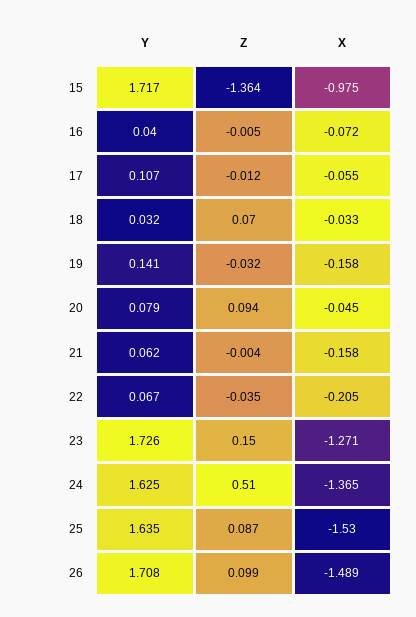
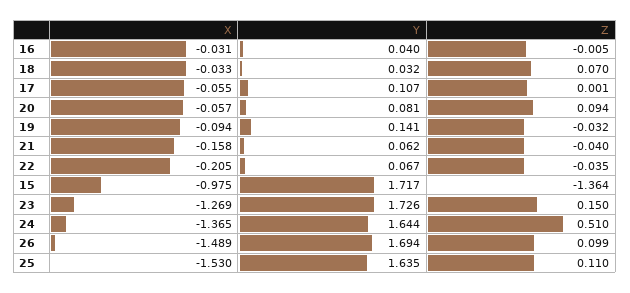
X, 16: -0.072 -> -0.031
Z, 17: -0.012 -> 0.001
X, 19: -0.158 -> -0.094
Y, 20: 0.079 -> 0.081
X, 20: -0.045 -> -0.057
Z, 21: -0.004 -> -0.04
X, 23: -1.271 -> -1.269
Y, 24: 1.625 -> 1.644
Z, 25: 0.087 -> 0.11
Y, 26: 1.708 -> 1.694

